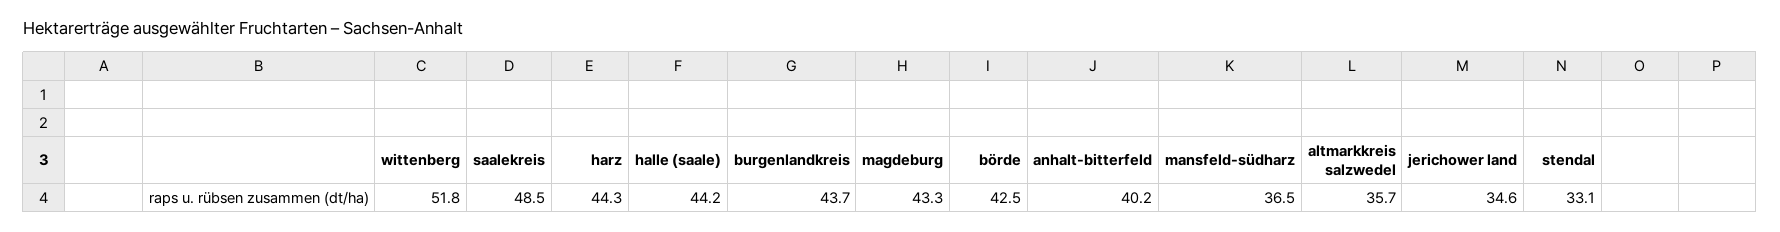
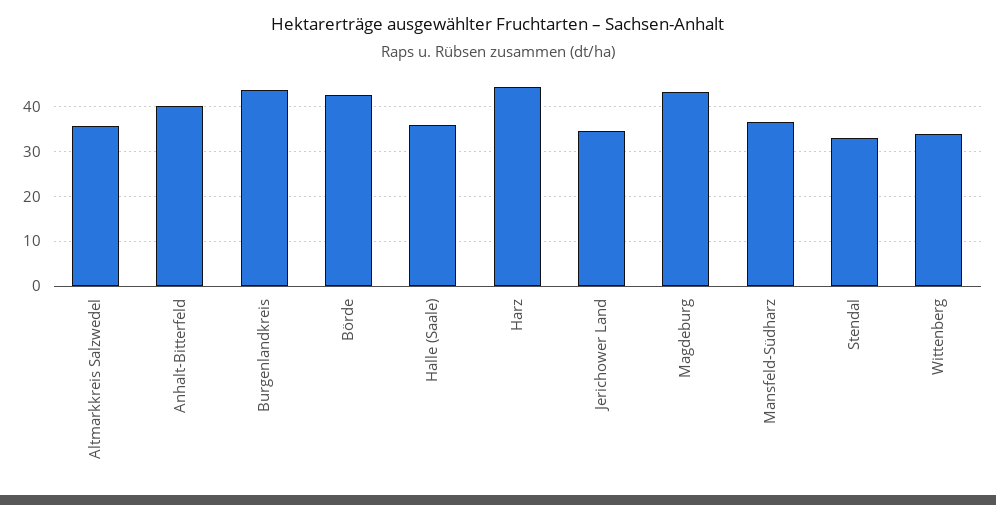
wittenberg: 51.8 -> 34
saalekreis: 48.5 -> none
halle (saale): 44.2 -> 36

